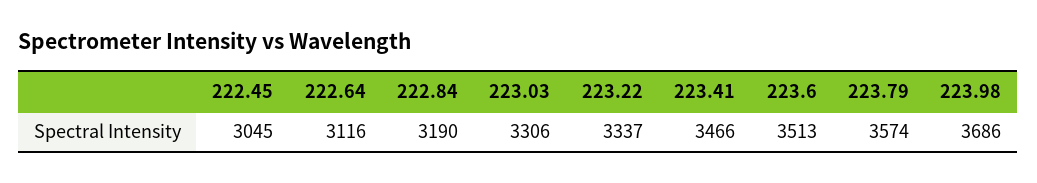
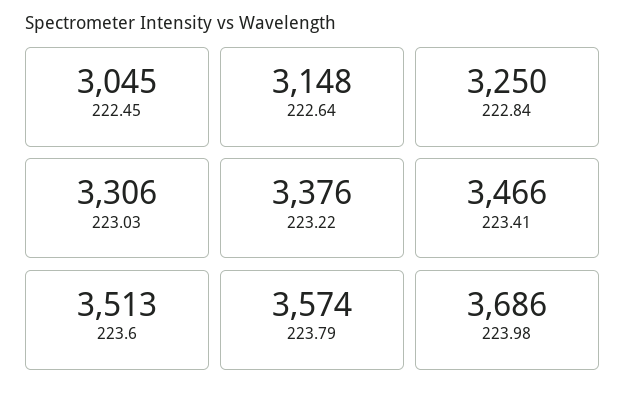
222.64: 3116 -> 3148
222.84: 3190 -> 3250
223.22: 3337 -> 3376

